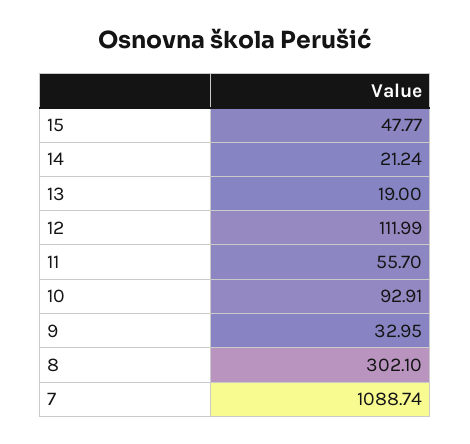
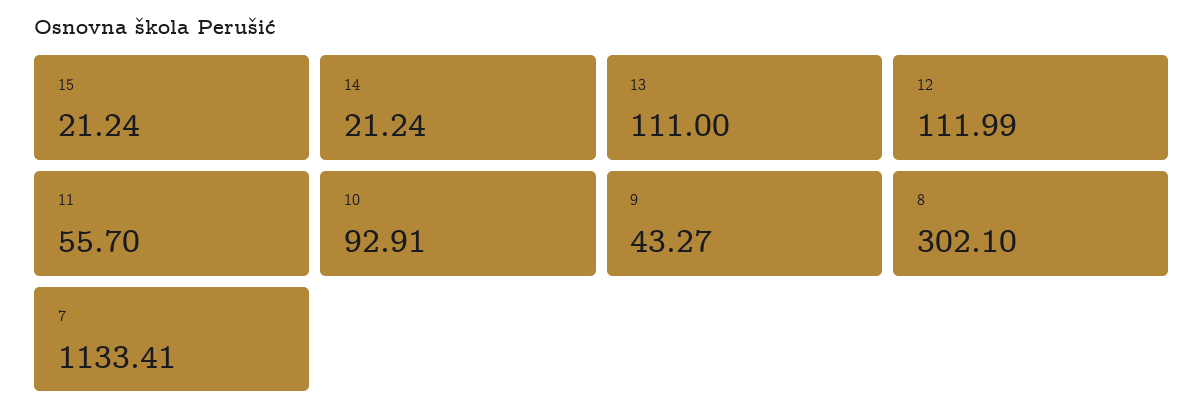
15: 47.77 -> 21.24
13: 19 -> 111
9: 32.95 -> 43.27
7: 1088.74 -> 1133.41

